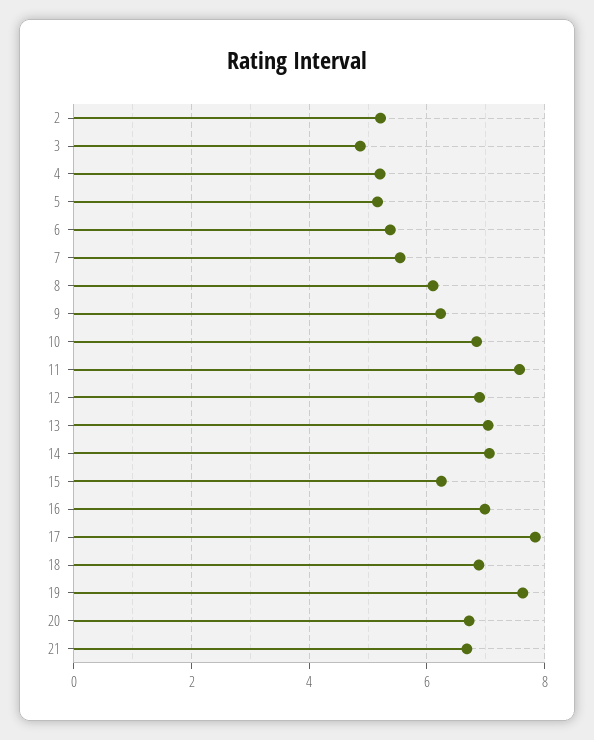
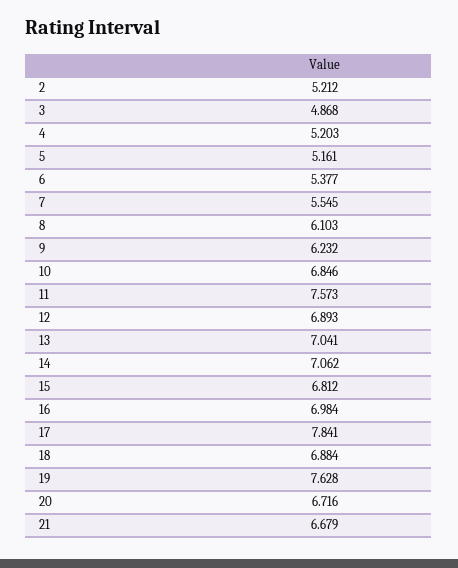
15: 6.2 -> 6.812

